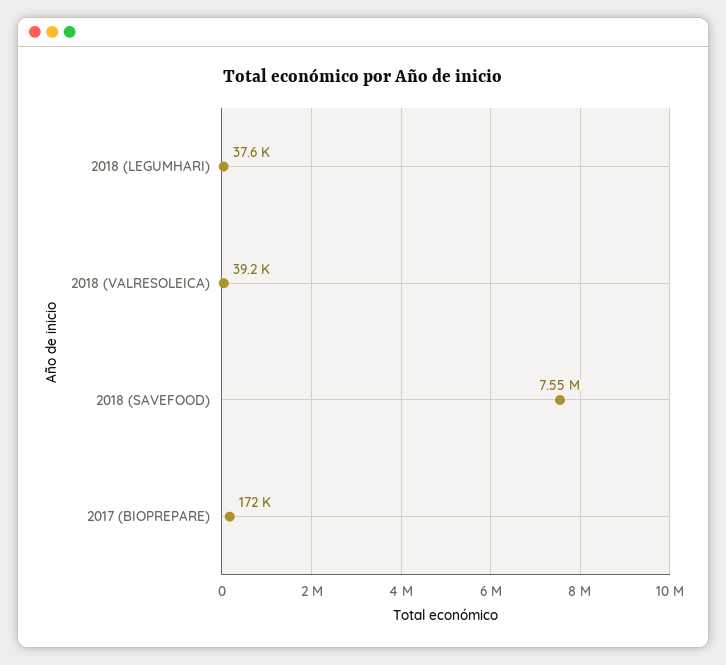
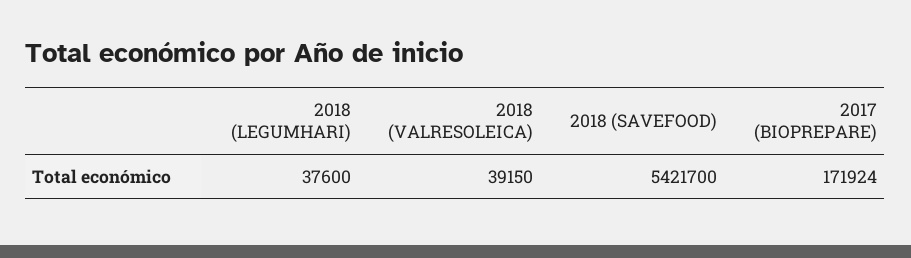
2018 (SAVEFOOD): 7550000 -> 5421700

